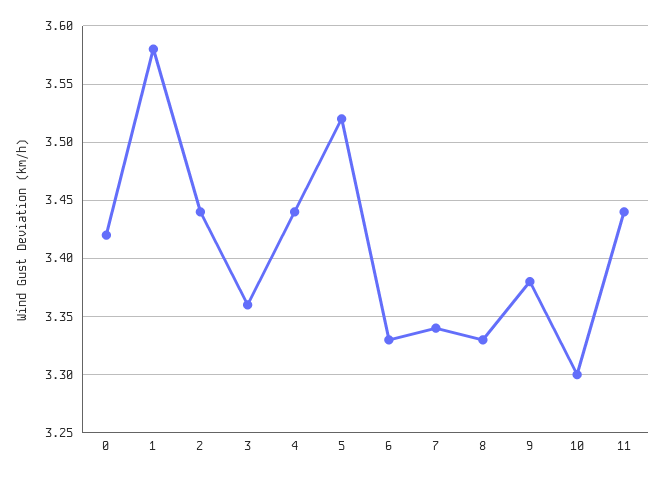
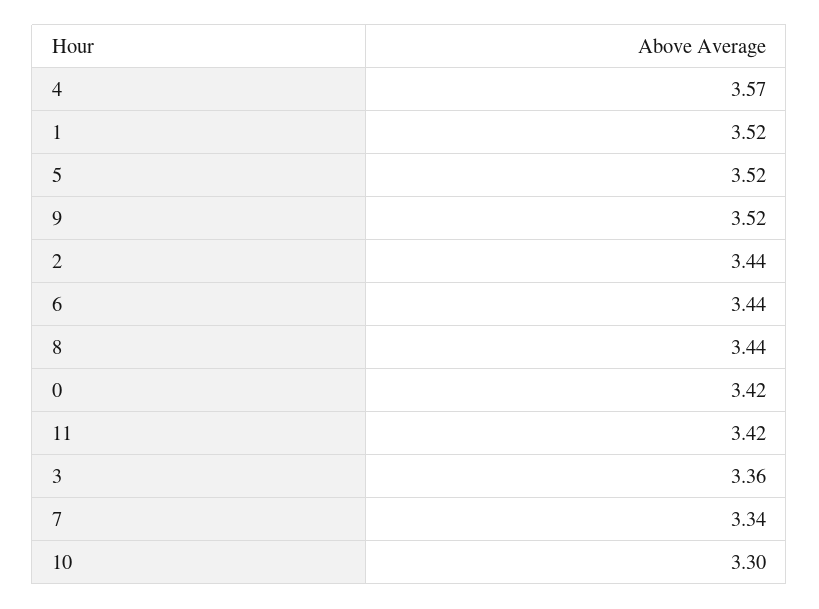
1: 3.58 -> 3.52
4: 3.44 -> 3.57
6: 3.33 -> 3.44
8: 3.33 -> 3.44
9: 3.38 -> 3.52
11: 3.44 -> 3.42

